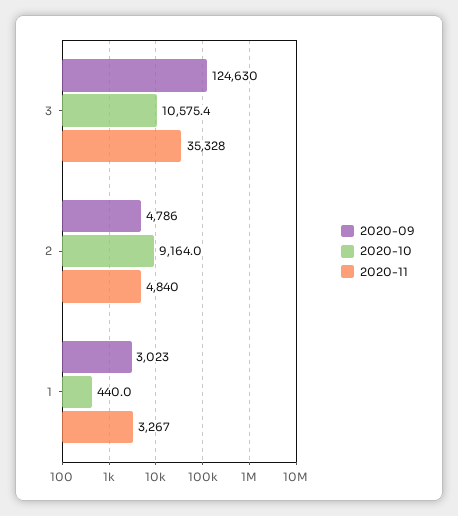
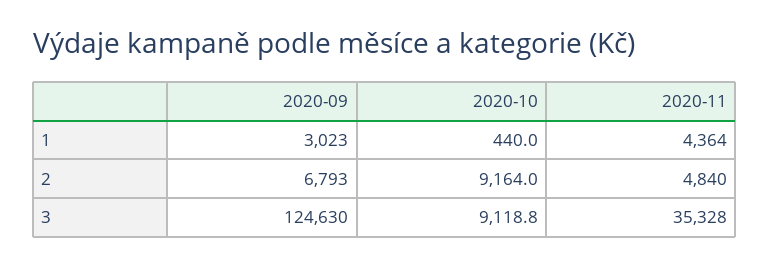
2020-10, 3: 10575.4 -> 9118.8
2020-09, 2: 4786 -> 6793
2020-11, 1: 3267 -> 4364

